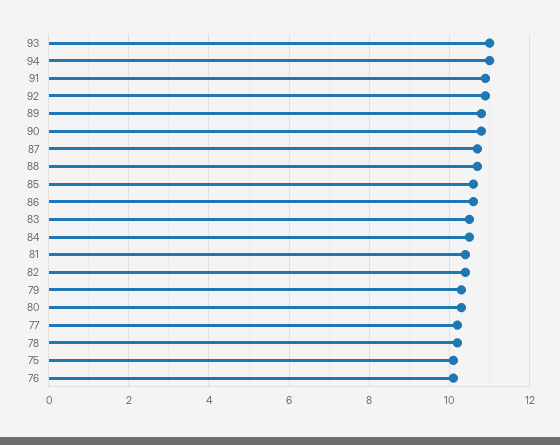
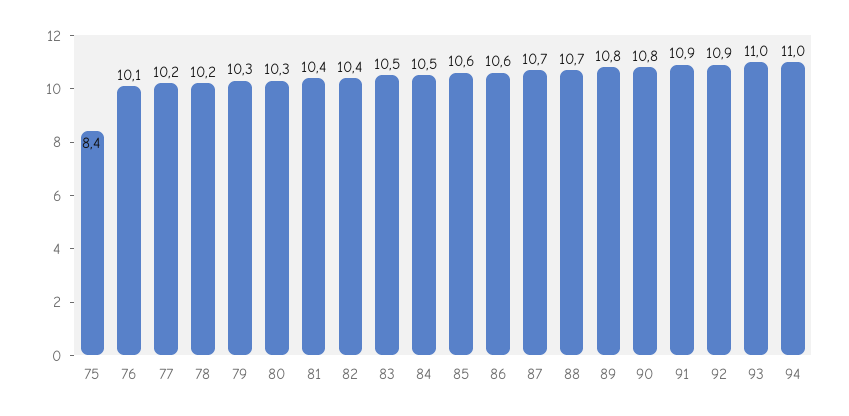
75: 10 -> 8.4

